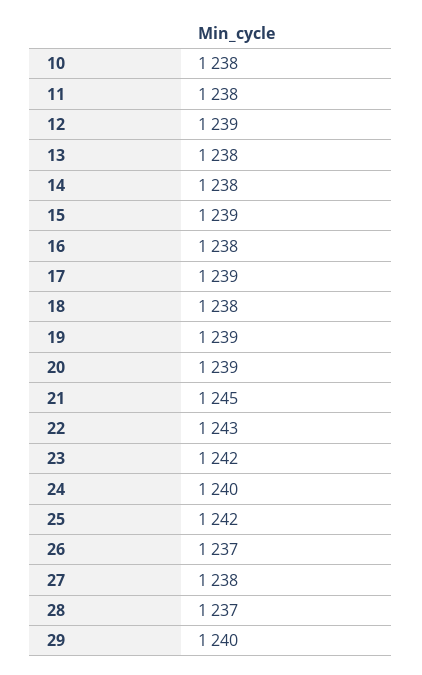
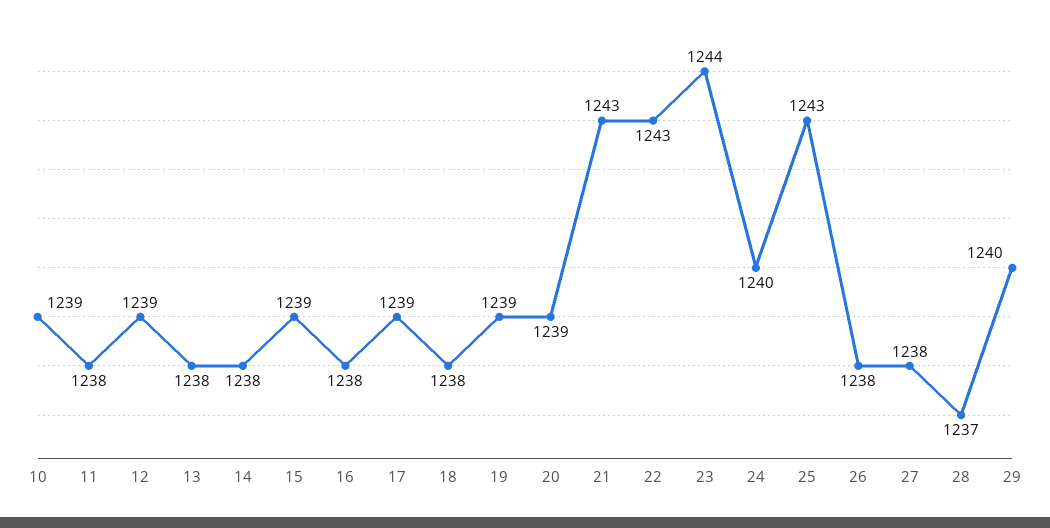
10: 1238 -> 1239
21: 1245 -> 1243
23: 1242 -> 1244
25: 1242 -> 1243
26: 1237 -> 1238

